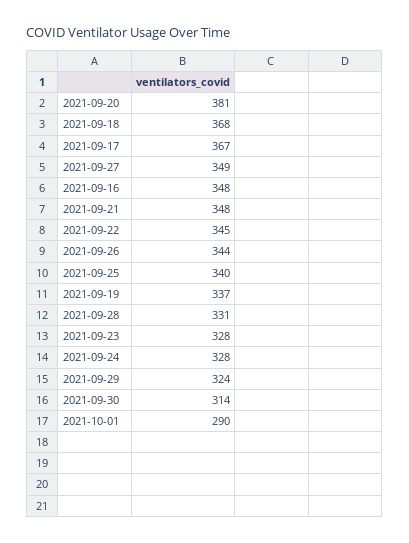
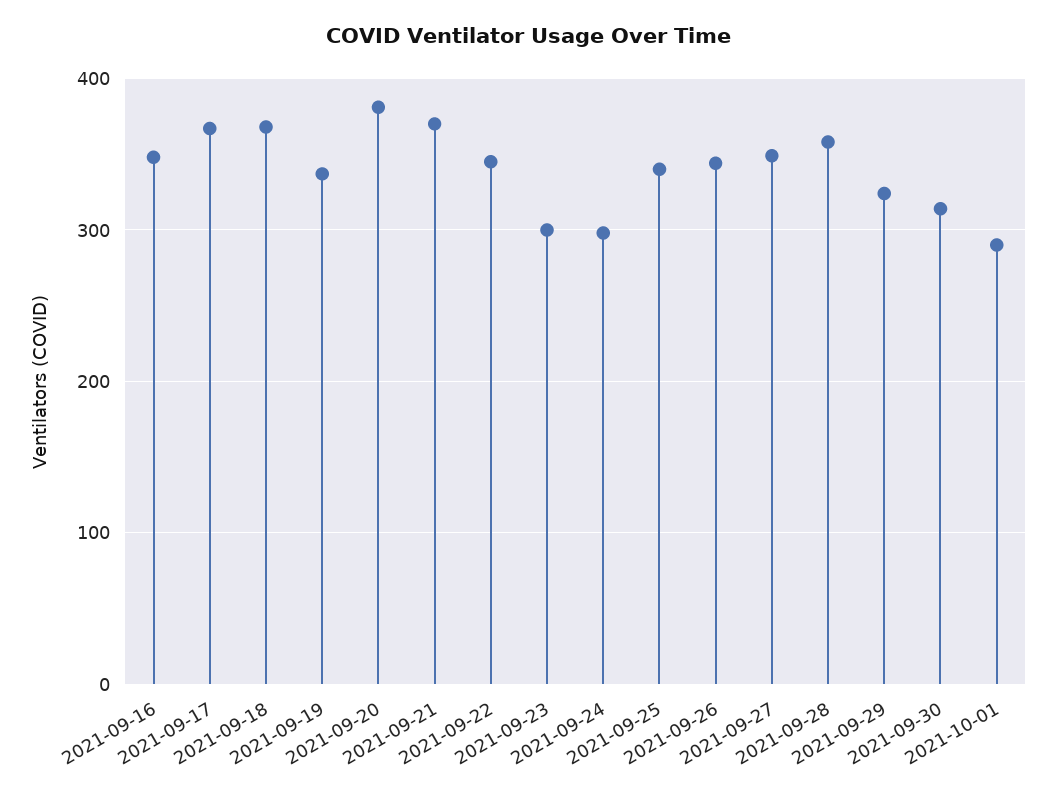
2021-09-21: 348 -> 370
2021-09-28: 331 -> 360
2021-09-23: 328 -> 300
2021-09-24: 328 -> 300

